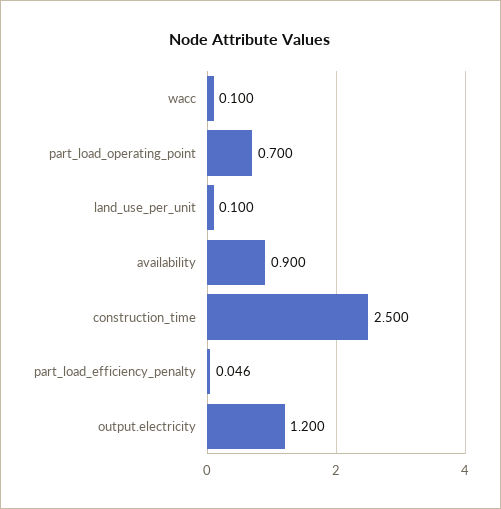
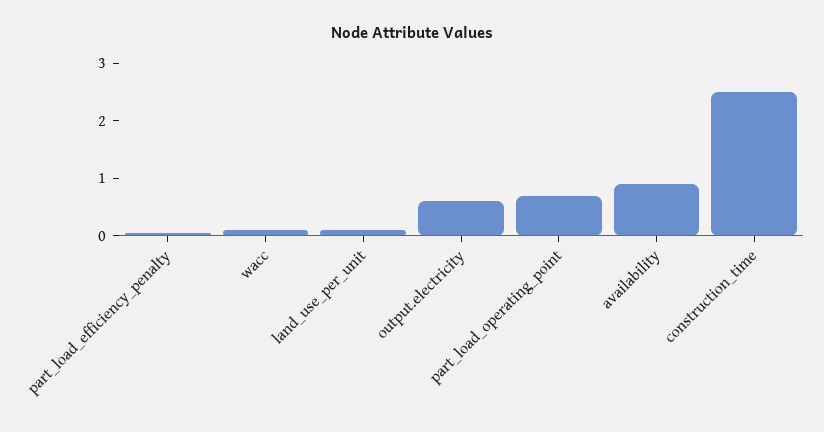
output.electricity: 1.2 -> 0.6

